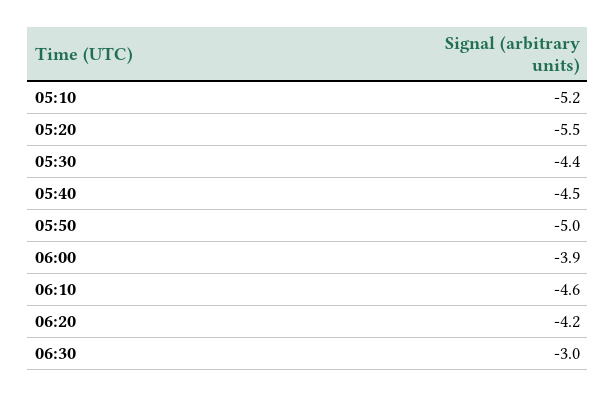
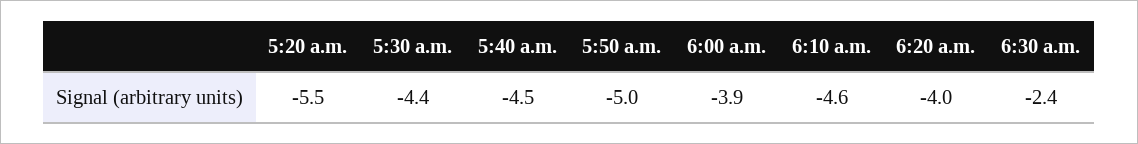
05:10: -5.2 -> none
06:20: -4.2 -> -4
06:30: -3 -> -2.4

